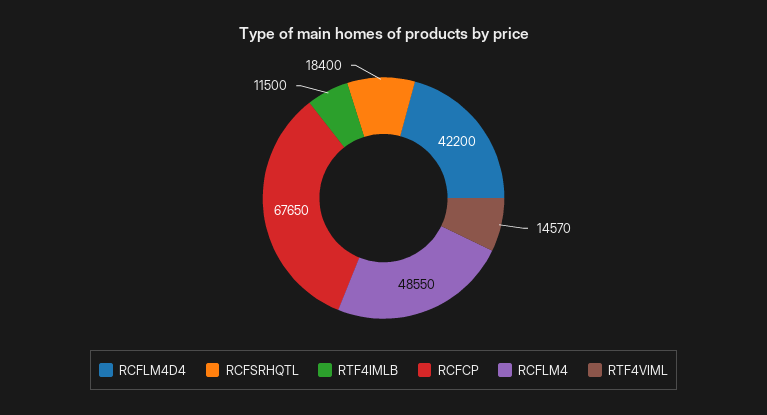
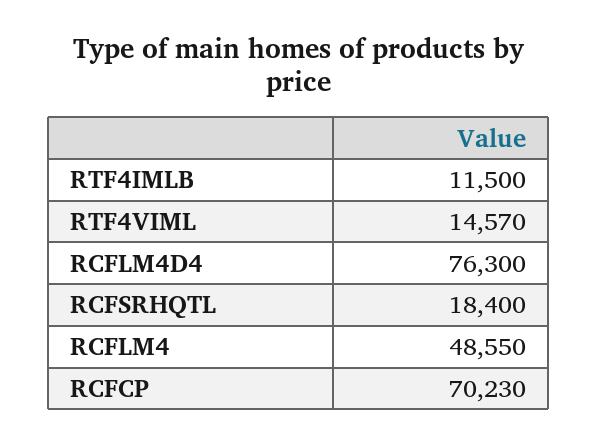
RCFLM4D4: 42200 -> 76300
RCFCP: 67650 -> 70230

